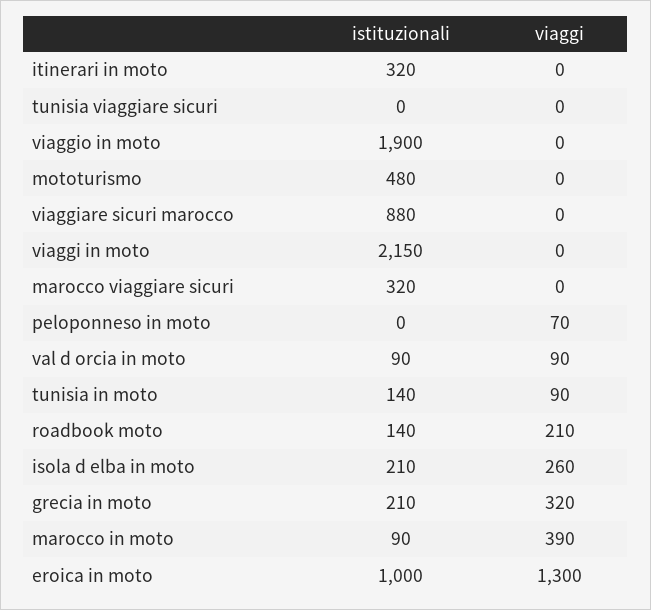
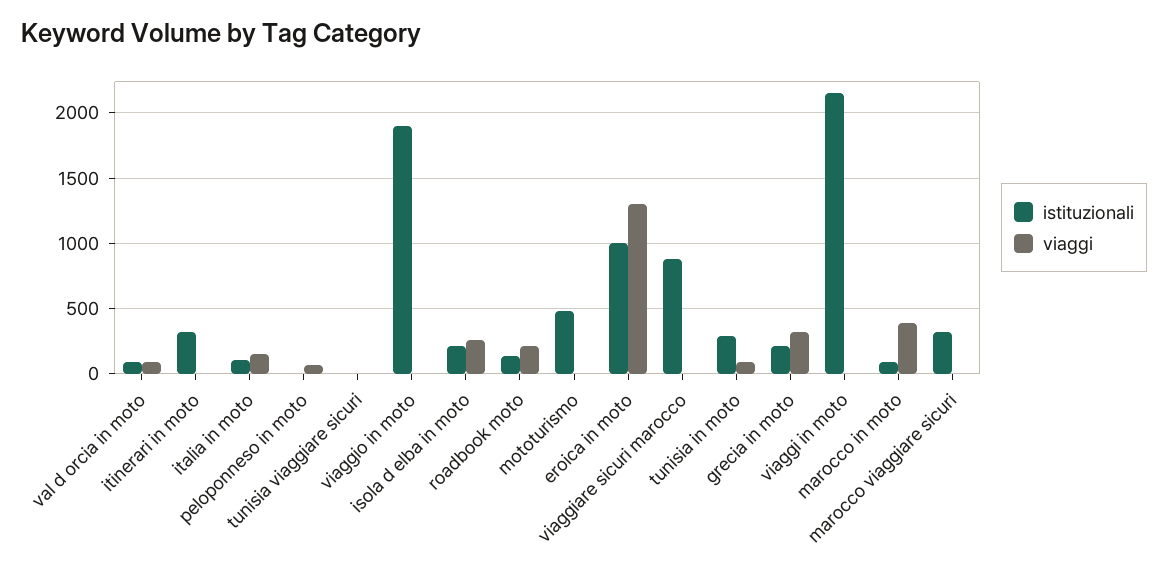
istituzionali, tunisia in moto: 140 -> 300
istituzionali, italia in moto: none -> 100
viaggi, italia in moto: none -> 150

